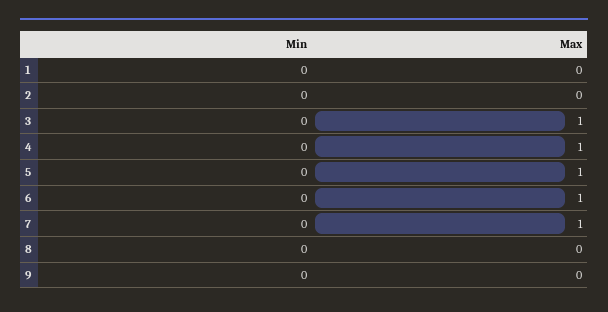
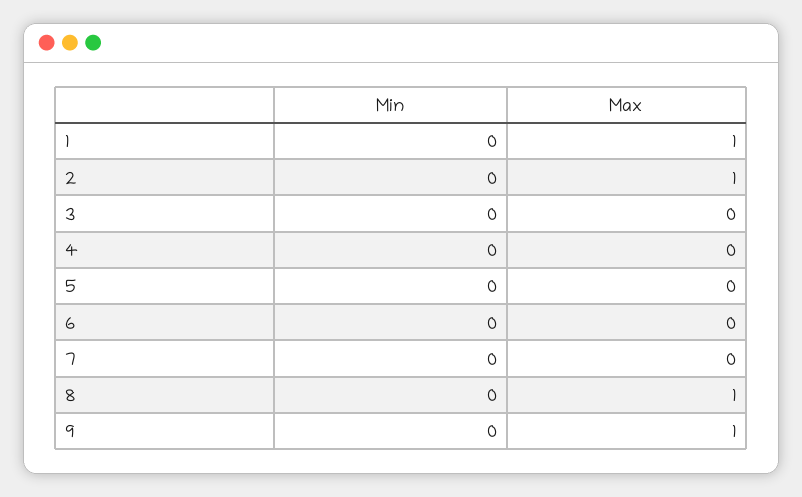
Max, 1: 0 -> 1
Max, 2: 0 -> 1
Max, 3: 1 -> 0
Max, 4: 1 -> 0
Max, 5: 1 -> 0
Max, 6: 1 -> 0
Max, 7: 1 -> 0
Max, 8: 0 -> 1
Max, 9: 0 -> 1

